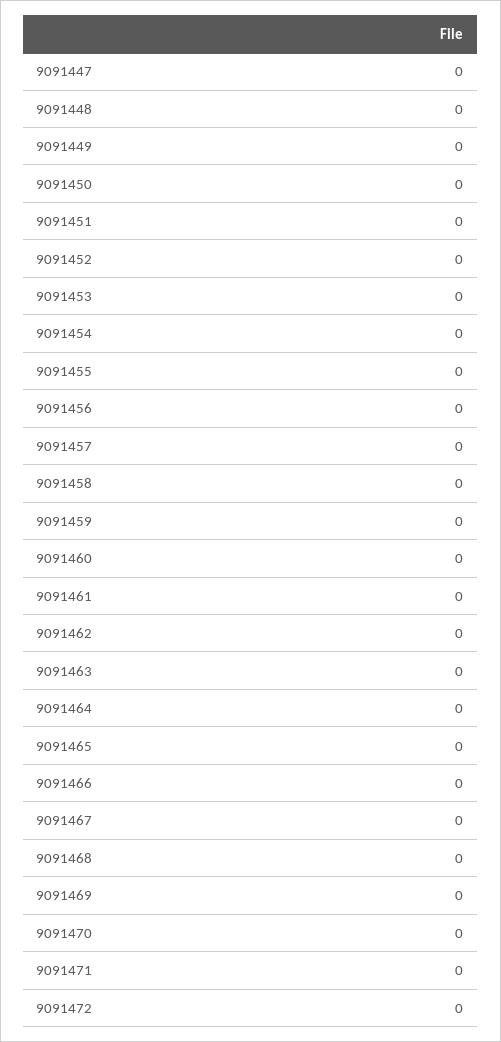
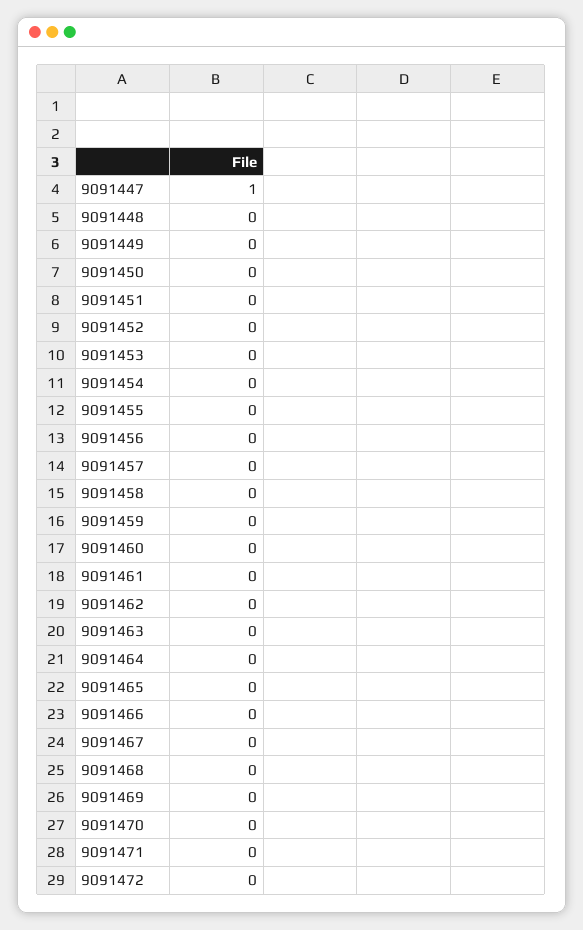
9091447: 0 -> 1

